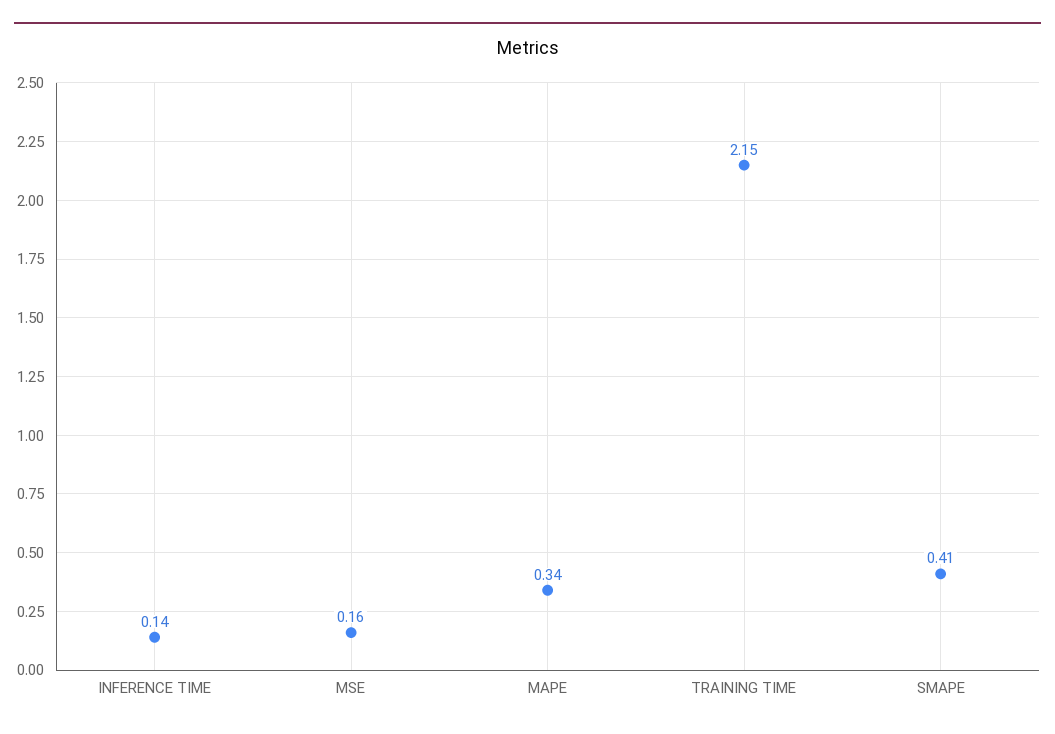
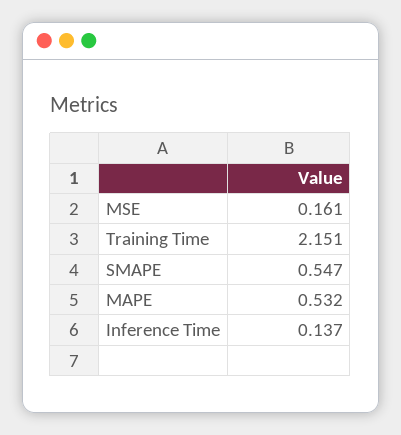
MAPE: 0.34 -> 0.532
SMAPE: 0.41 -> 0.547

